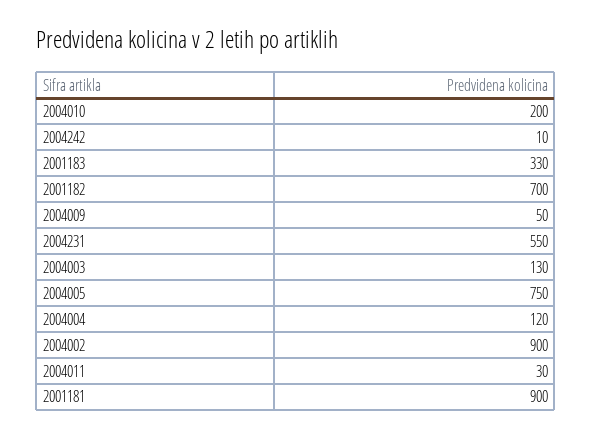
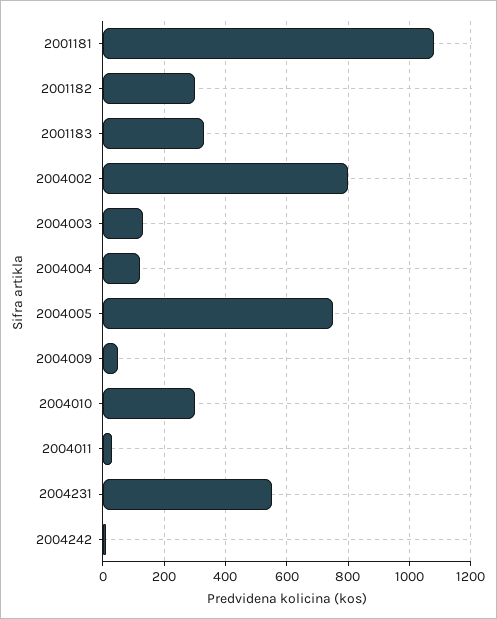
2004010: 200 -> 300
2001182: 700 -> 300
2004002: 900 -> 800
2001181: 900 -> 1080

